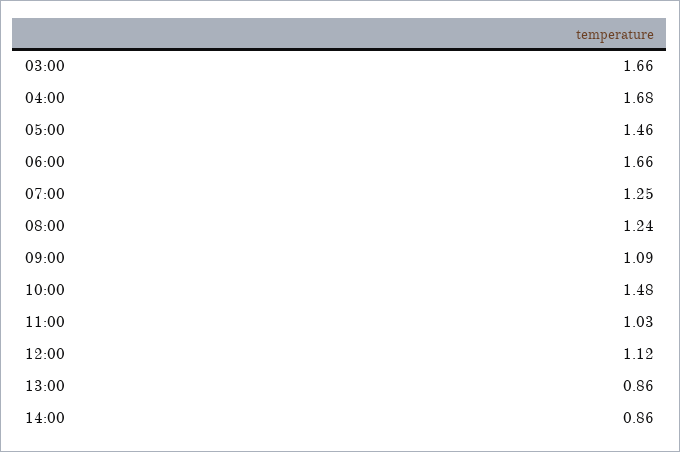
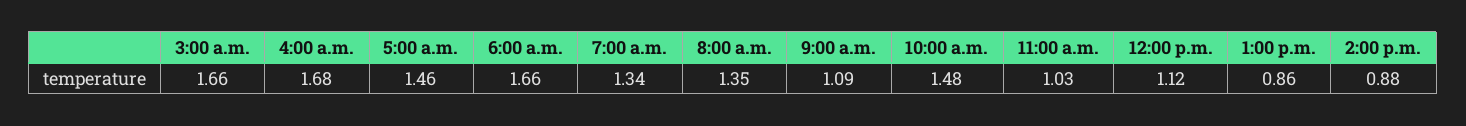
07:00: 1.25 -> 1.34
08:00: 1.24 -> 1.35
14:00: 0.86 -> 0.88

